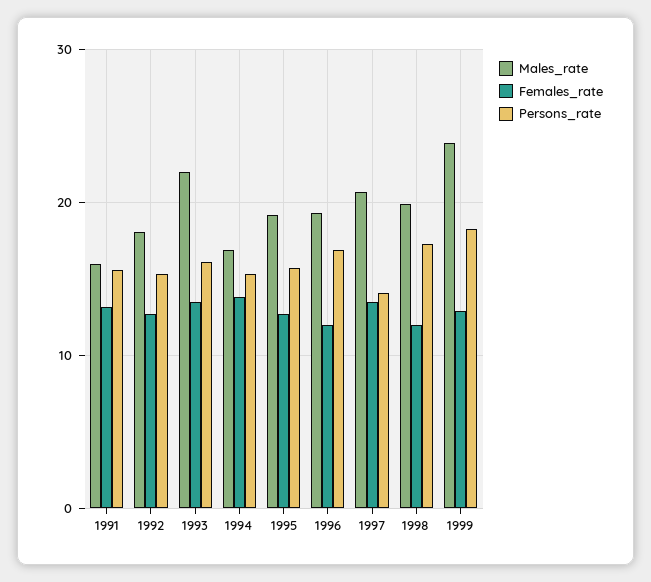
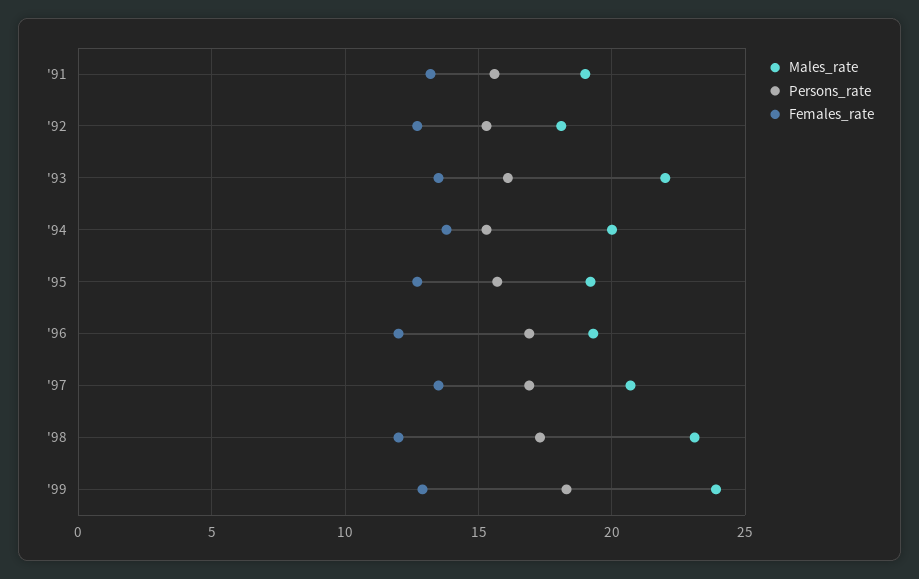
Males_rate, 1991: 16 -> 19
Males_rate, 1994: 17 -> 20
Persons_rate, 1997: 14 -> 17
Males_rate, 1998: 20 -> 23

